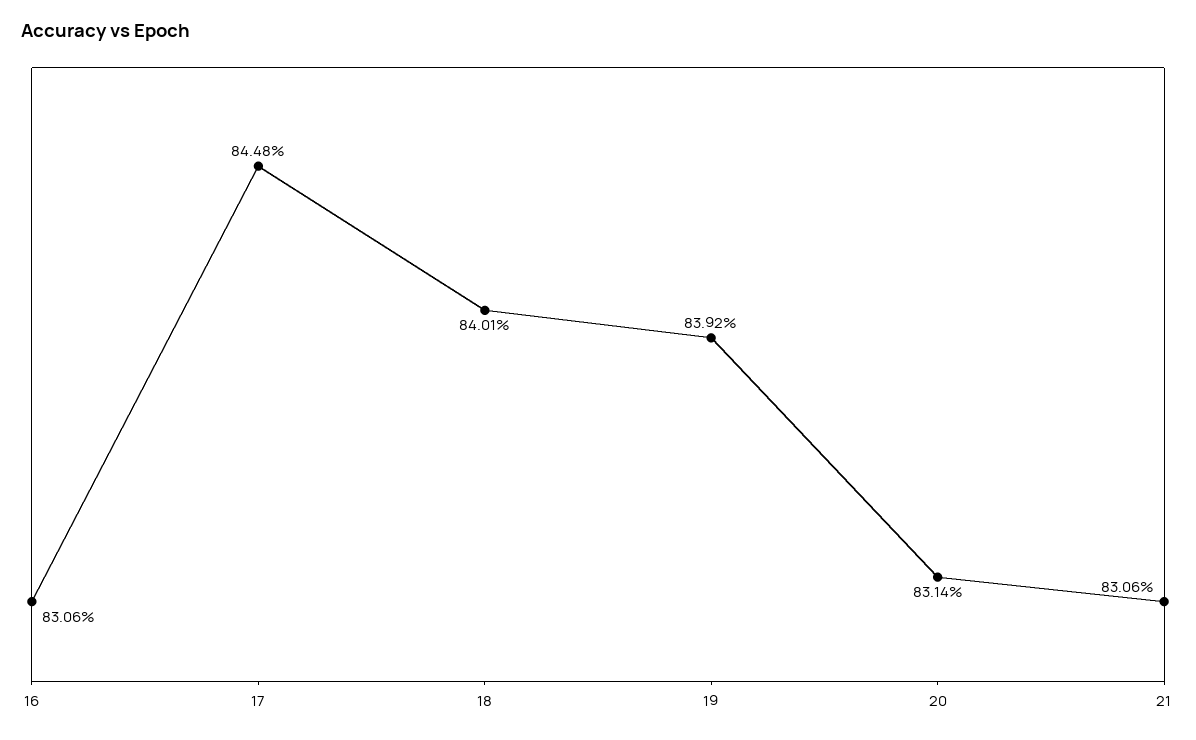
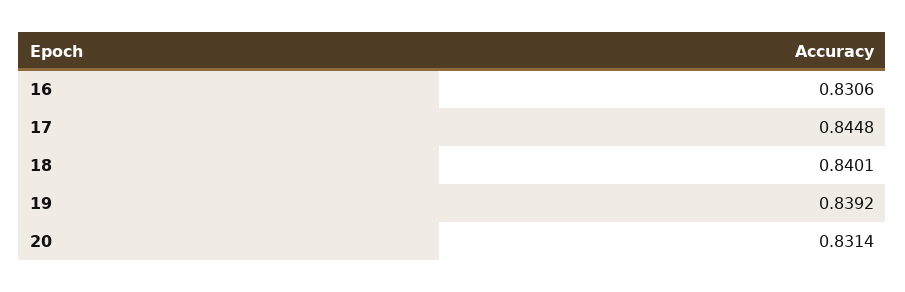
21: 0.8306 -> none

